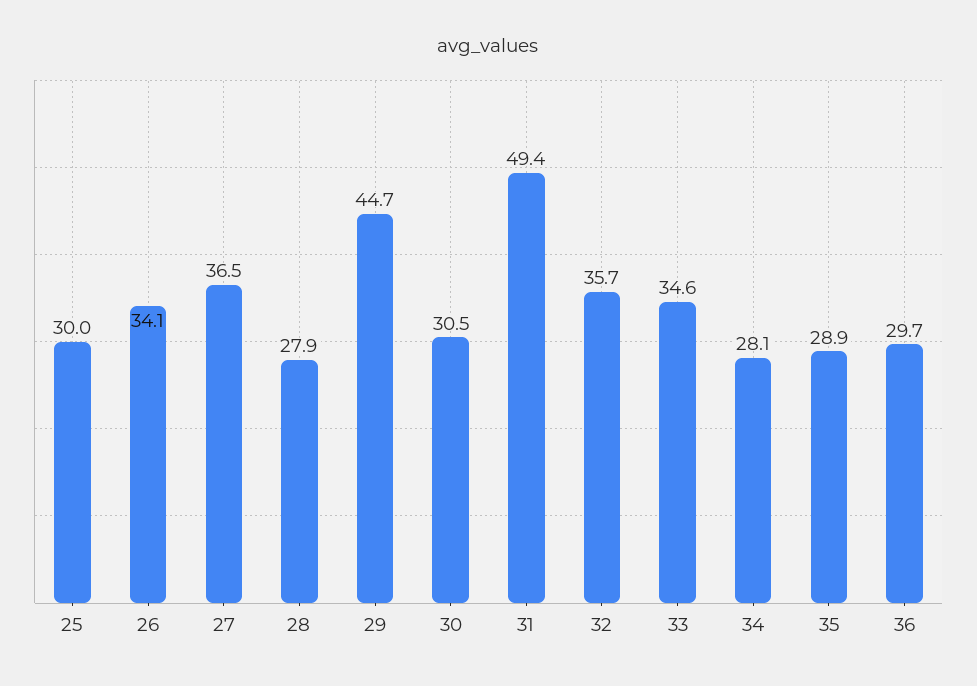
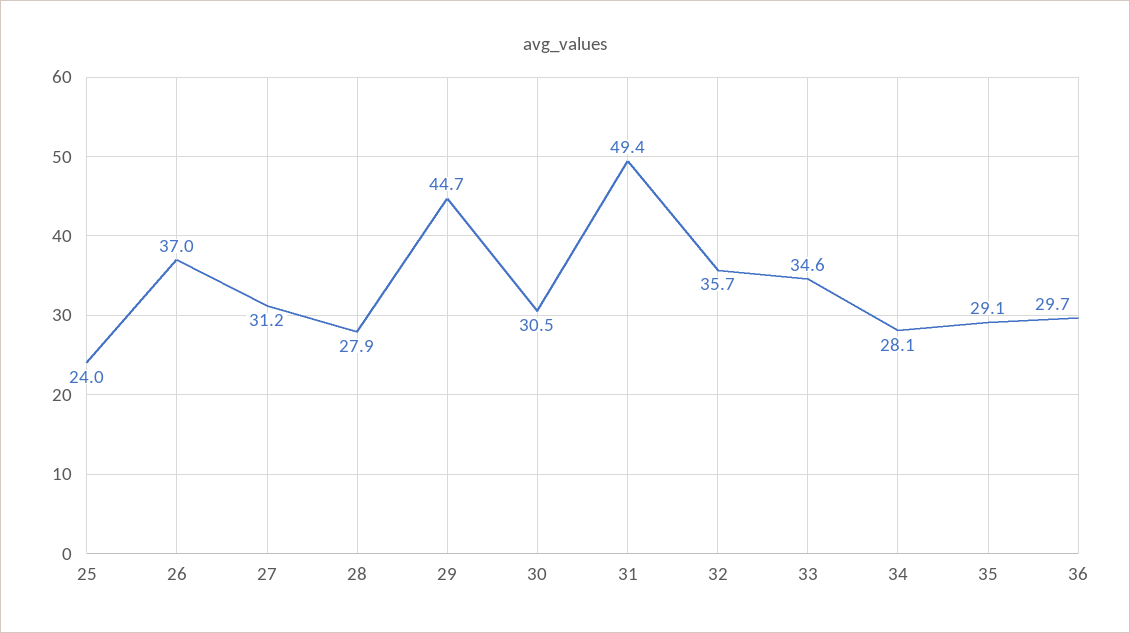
25: 30 -> 24
26: 34.1 -> 37
27: 36.5 -> 31.2
35: 28.9 -> 29.1

